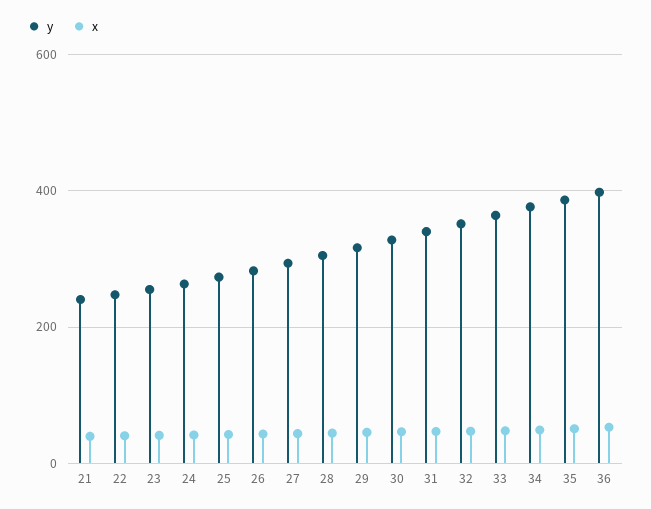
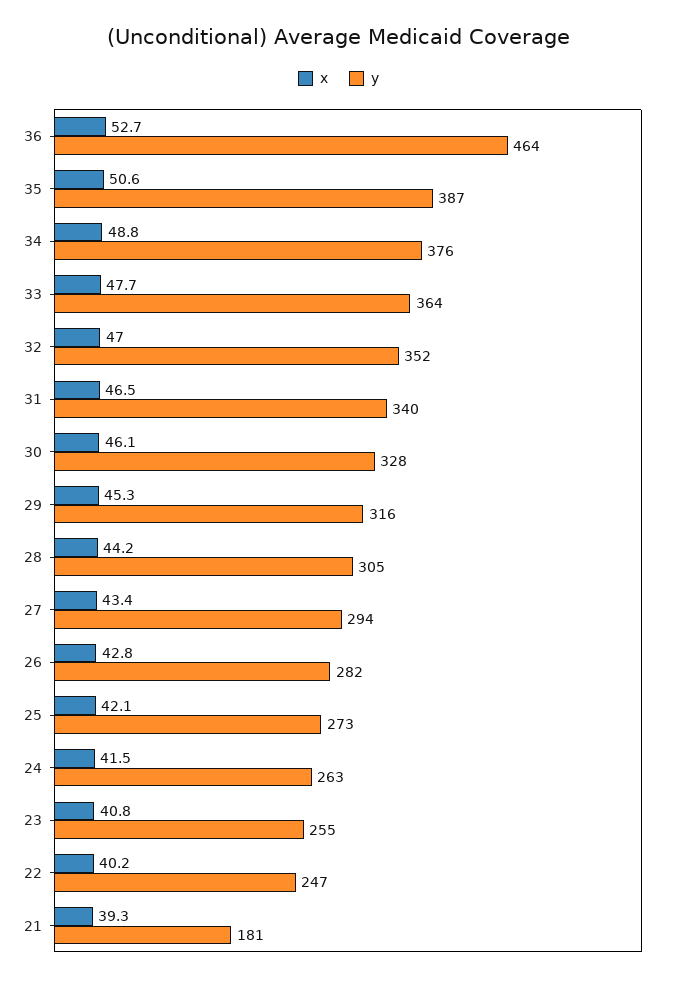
y, 21: 240 -> 181
y, 36: 400 -> 464

